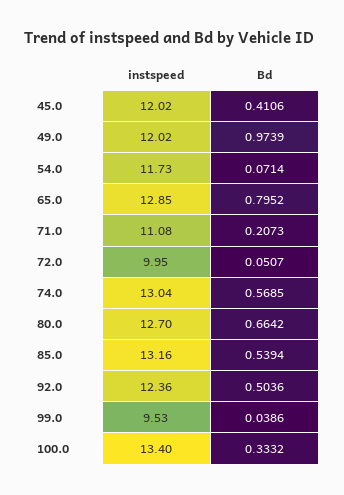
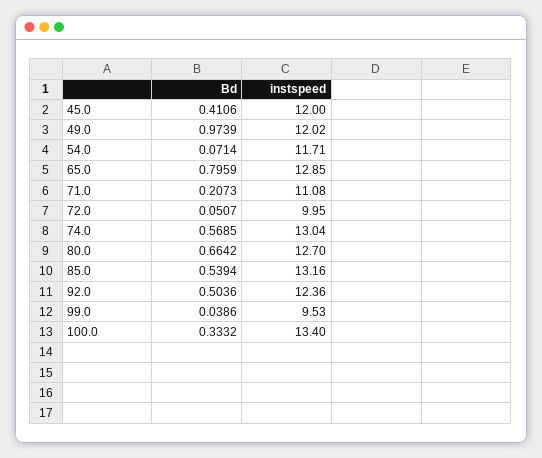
instspeed, 45.0: 12.02 -> 12
instspeed, 54.0: 11.73 -> 11.71
Bd, 65.0: 0.7952 -> 0.7959

